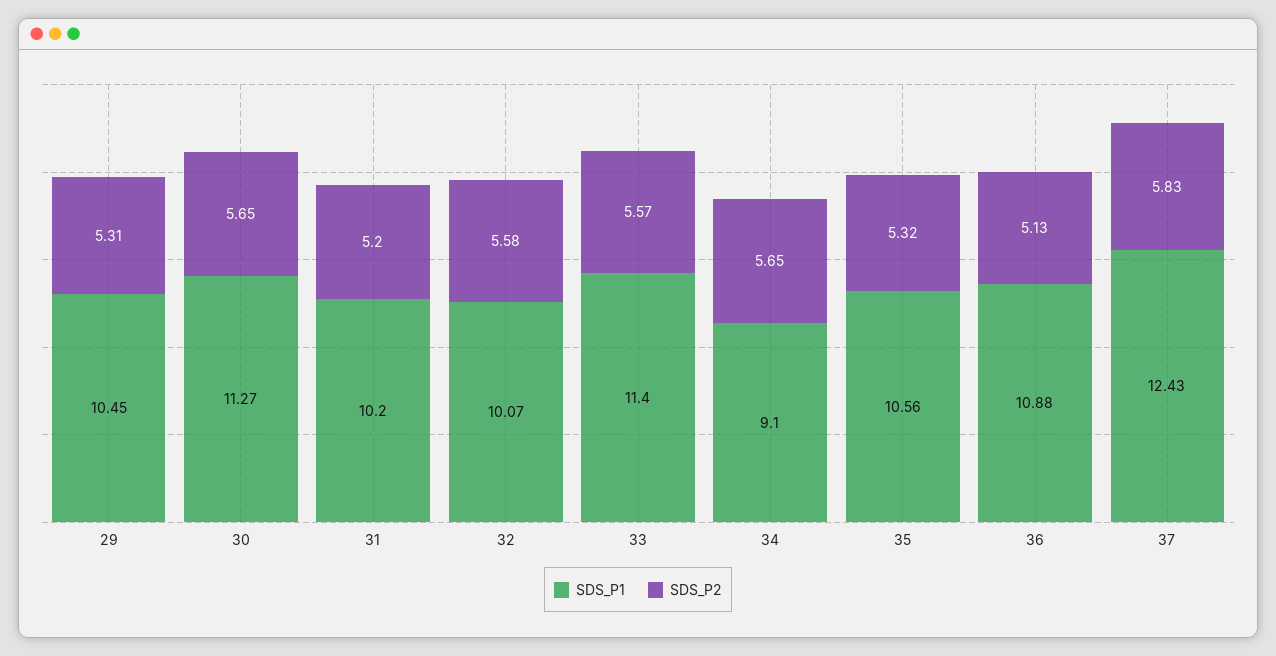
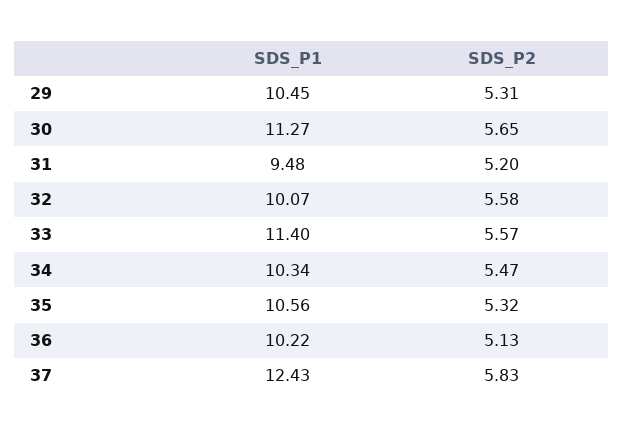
SDS_P1, 31: 10.2 -> 9.48
SDS_P1, 34: 9.1 -> 10.34
SDS_P2, 34: 5.65 -> 5.47
SDS_P1, 36: 10.88 -> 10.22

